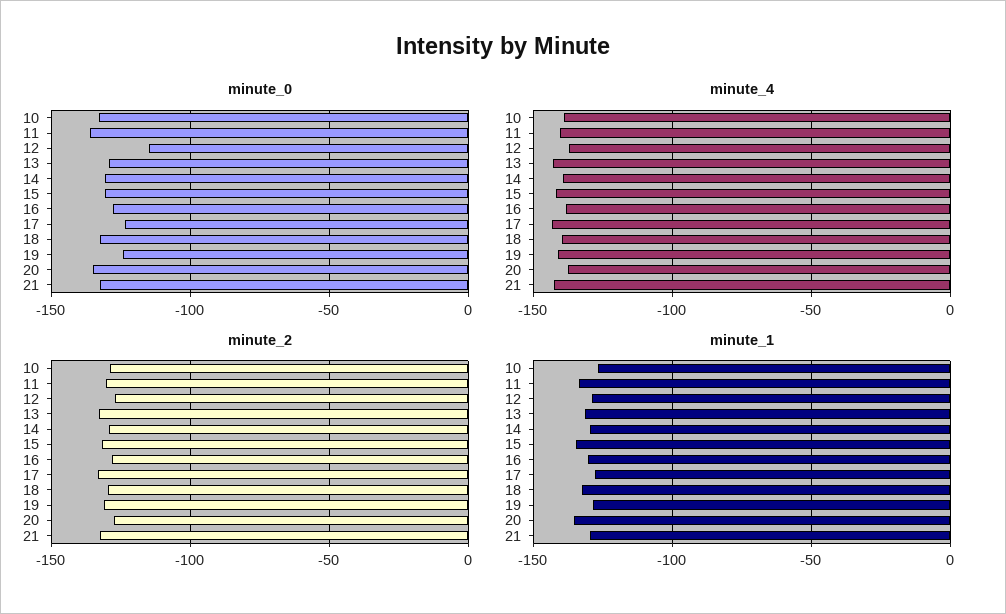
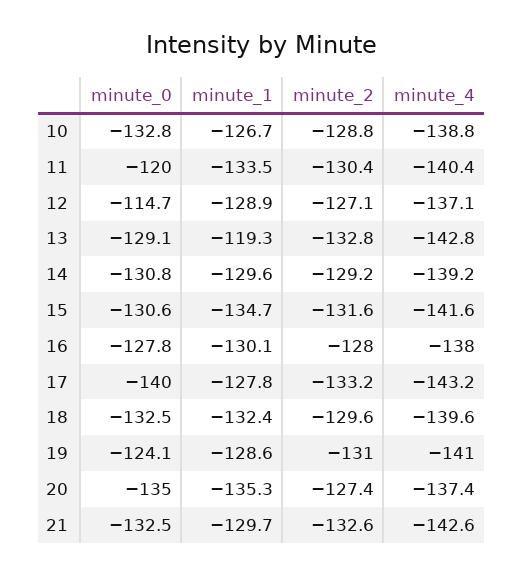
minute_0, 11: -135 -> -120
minute_0, 17: -125 -> -140
minute_1, 13: -130 -> -119.3

